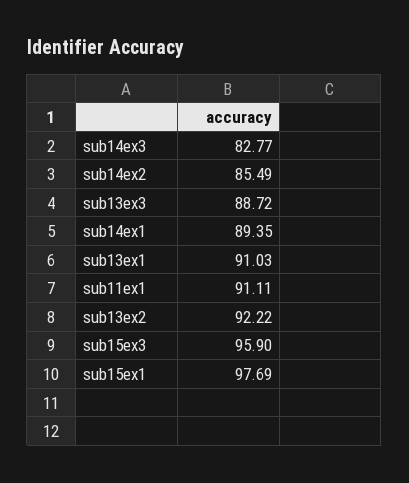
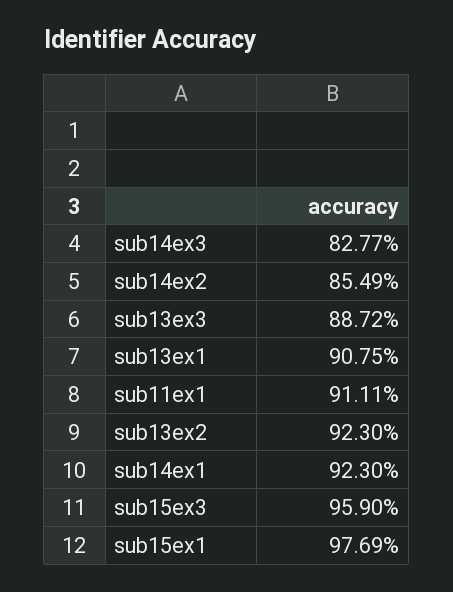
sub14ex1: 89.35 -> 92.3
sub13ex1: 91.03 -> 90.75
sub13ex2: 92.22 -> 92.3

